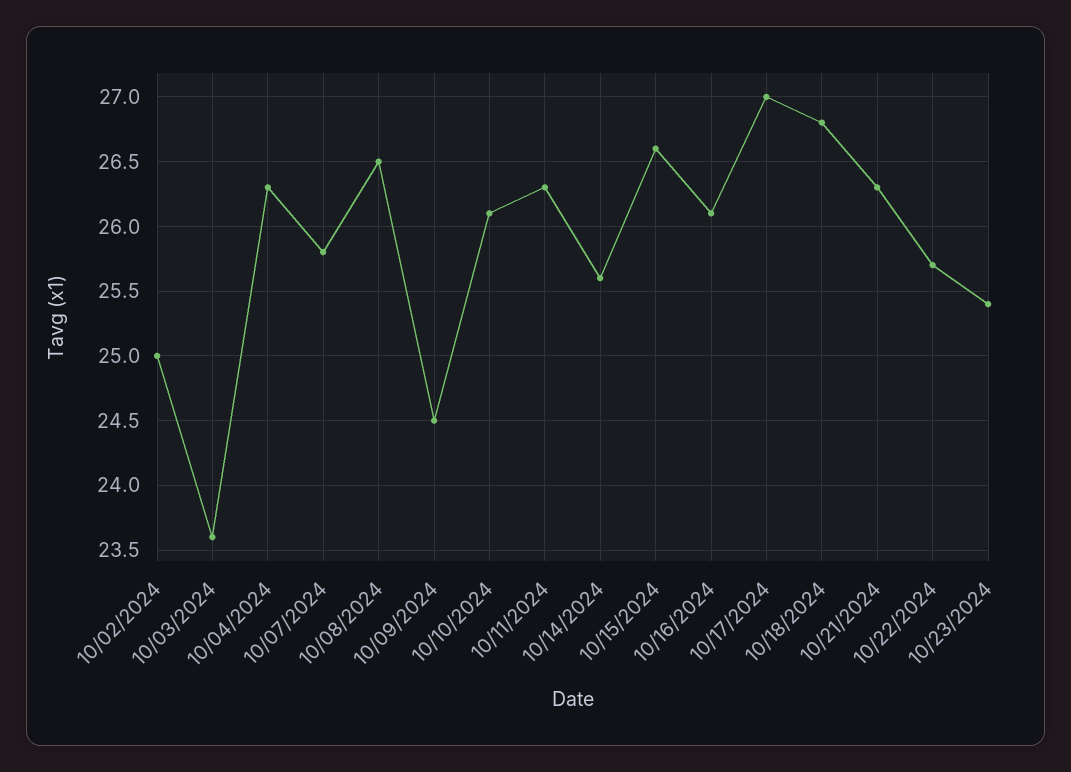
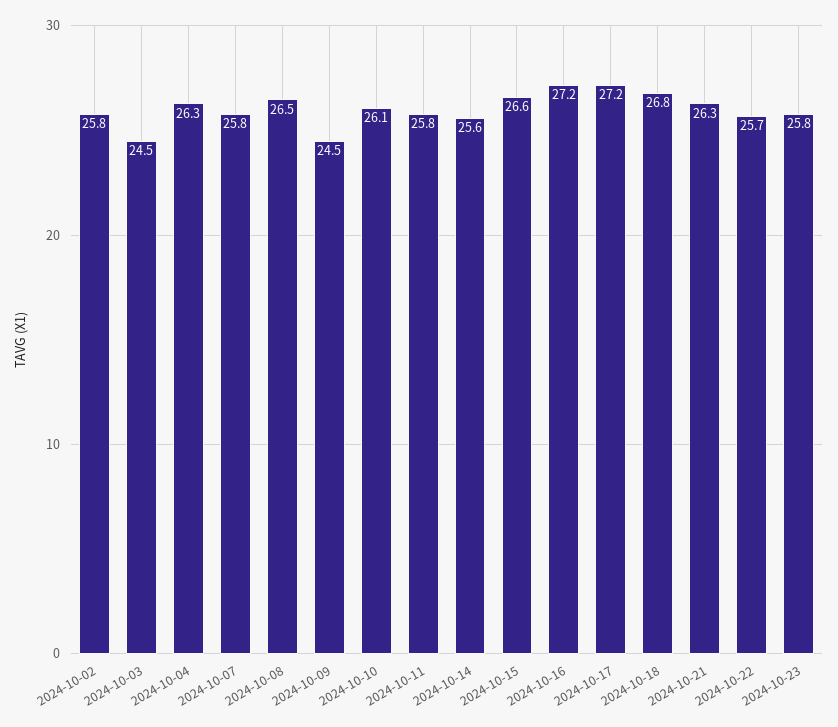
10/02/2024: 25 -> 25.8
10/03/2024: 23.6 -> 24.5
10/11/2024: 26.3 -> 25.8
10/16/2024: 26.1 -> 27.2
10/17/2024: 27 -> 27.2
10/23/2024: 25.4 -> 25.8

